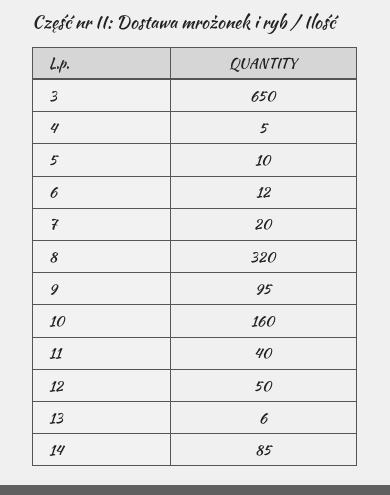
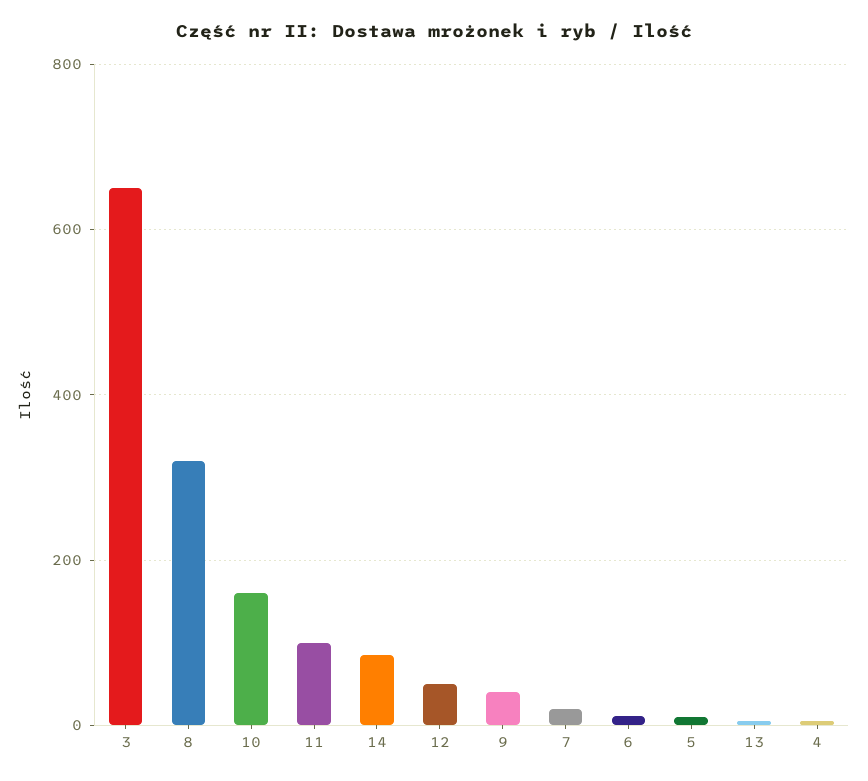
9: 95 -> 40
11: 40 -> 100

